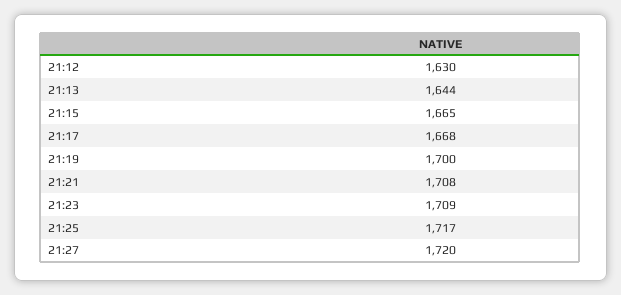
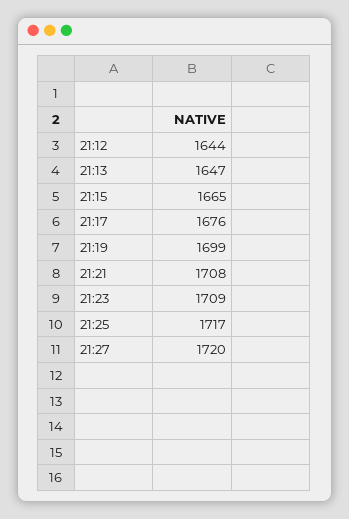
21:12: 1630 -> 1644
21:13: 1644 -> 1647
21:17: 1668 -> 1676
21:19: 1700 -> 1699

